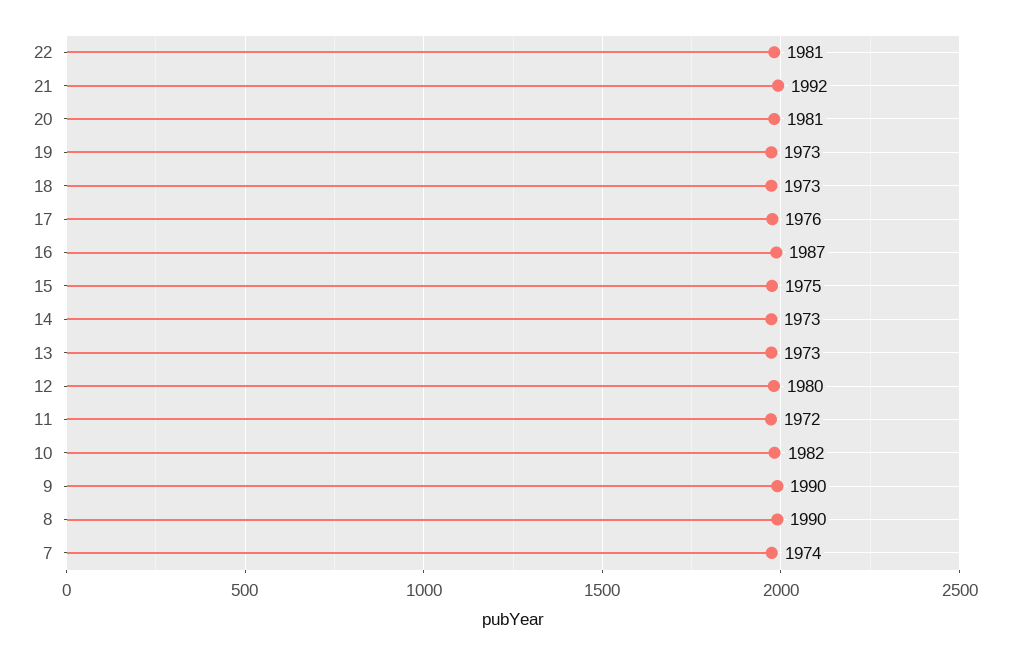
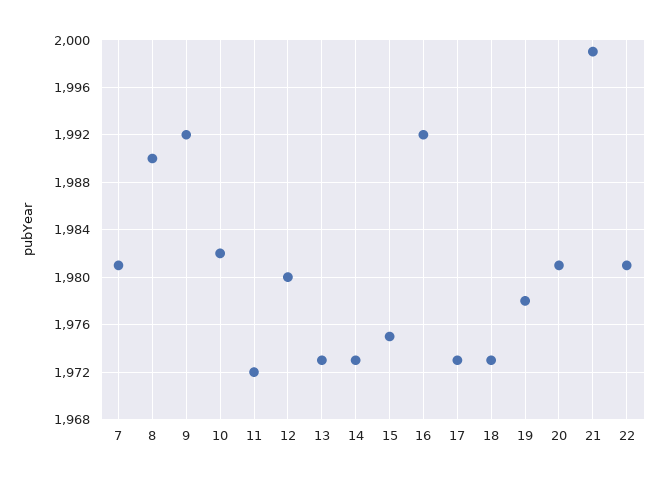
21: 1992 -> 1999
19: 1973 -> 1978
17: 1976 -> 1973
16: 1987 -> 1992
9: 1990 -> 1992
7: 1974 -> 1981

